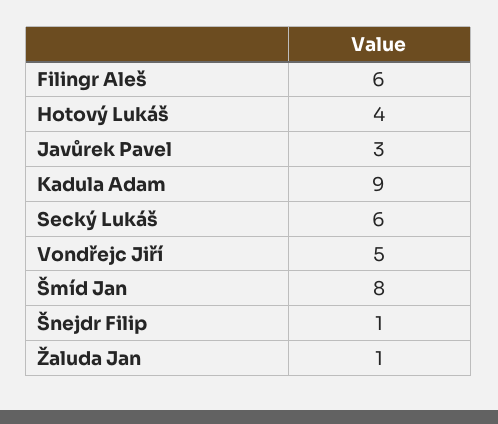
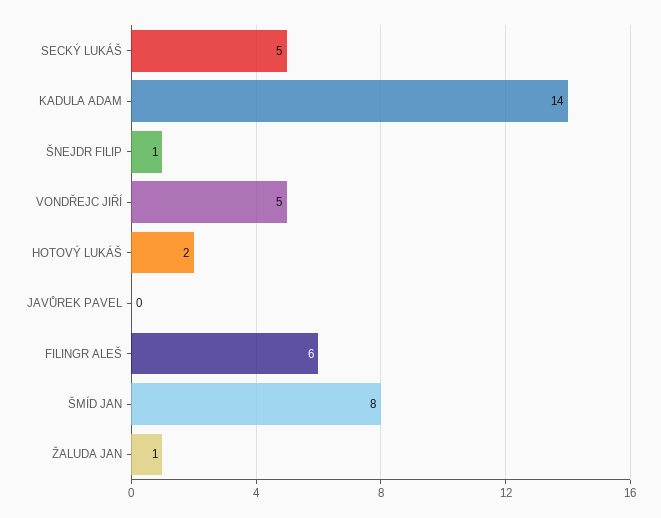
Hotový Lukáš: 4 -> 2
Javůrek Pavel: 3 -> 0
Kadula Adam: 9 -> 14
Secký Lukáš: 6 -> 5

